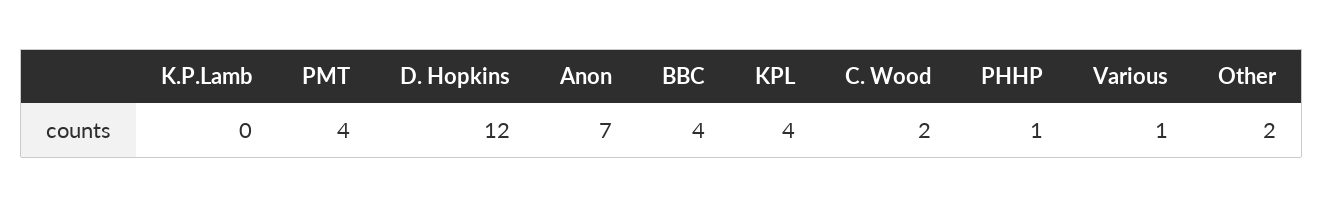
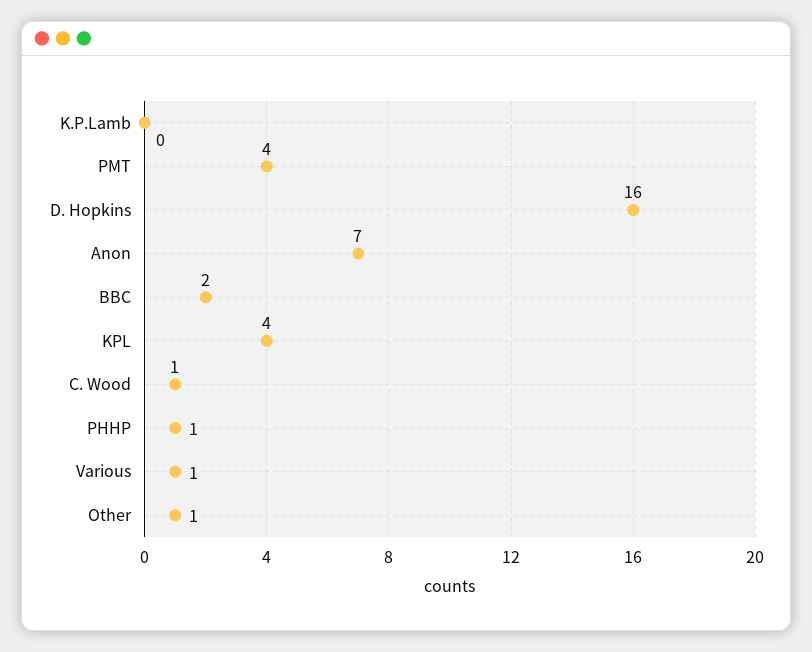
D. Hopkins: 12 -> 16
BBC: 4 -> 2
C. Wood: 2 -> 1
Other: 2 -> 1

